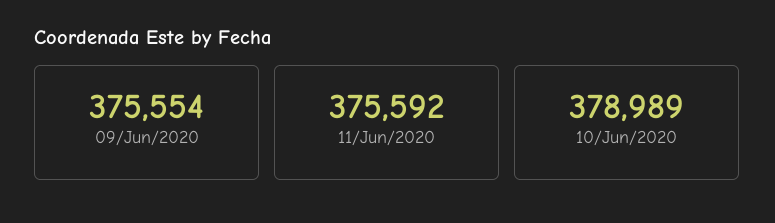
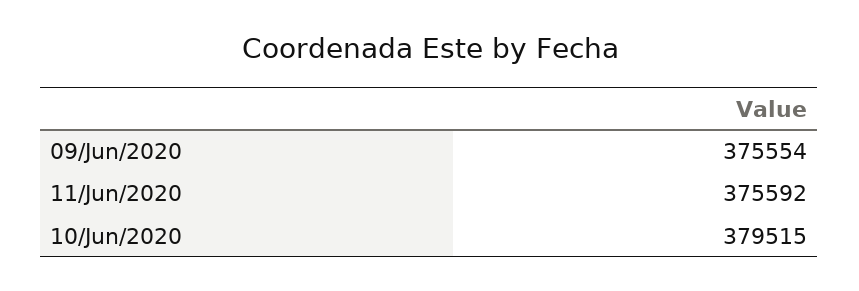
10/Jun/2020: 378989 -> 379515

